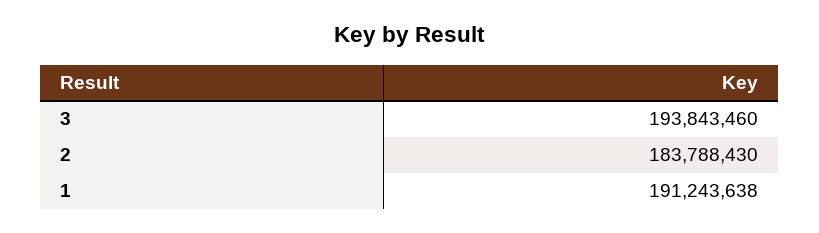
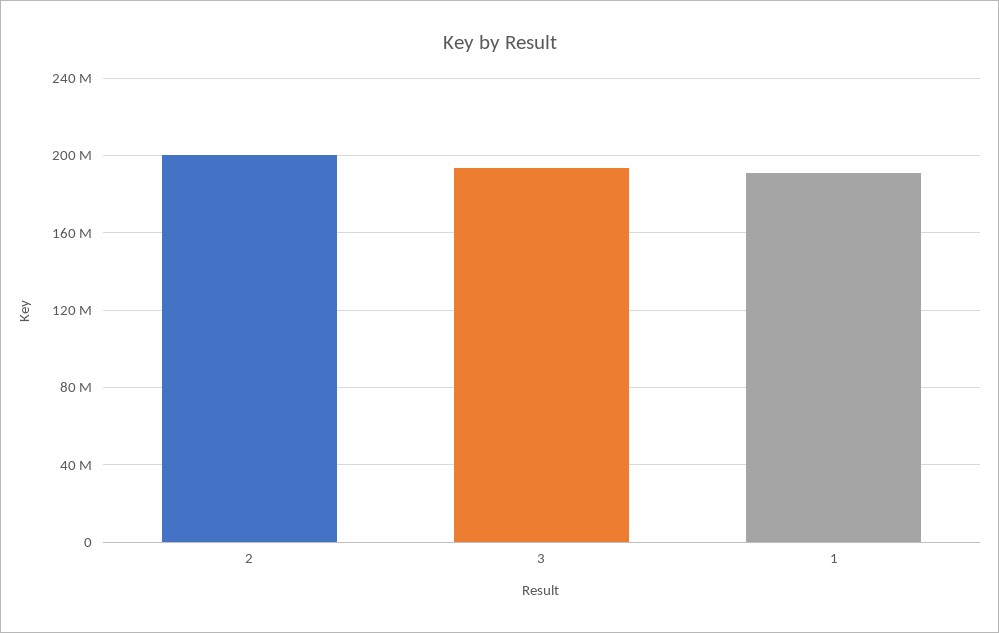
2: 183788430 -> 200000000

